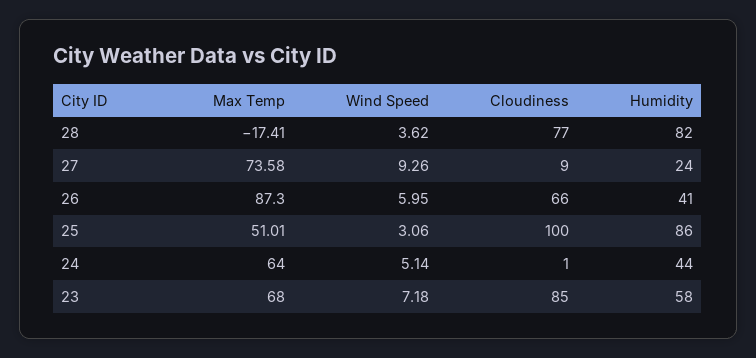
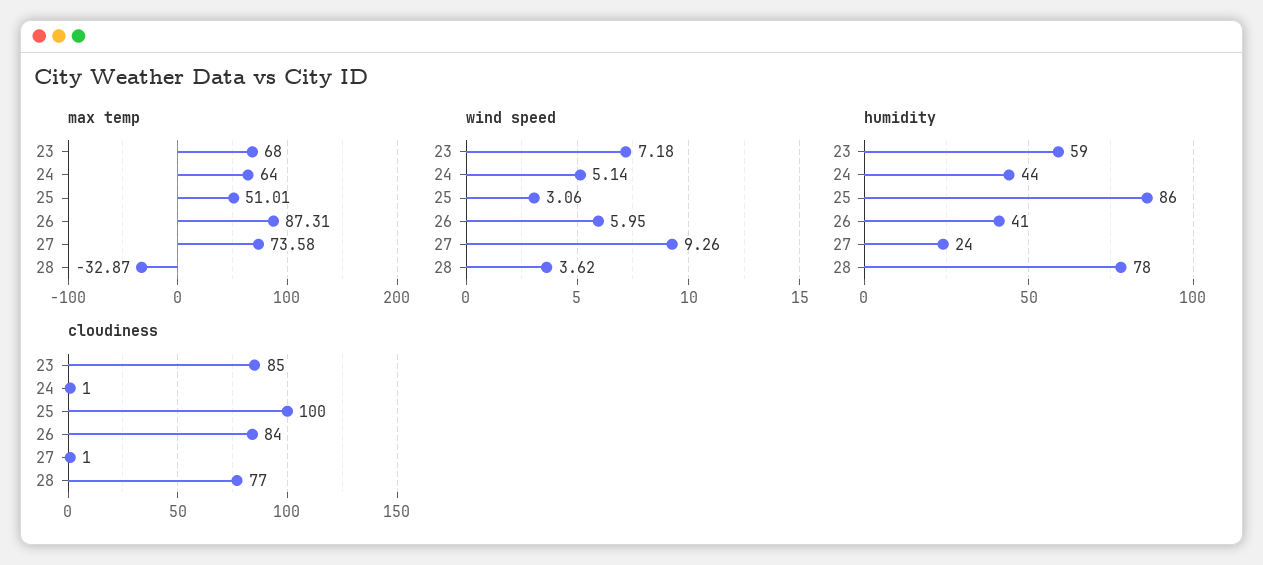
Max Temp, 28: -17.41 -> -32.87
Humidity, 28: 82 -> 78
Cloudiness, 27: 9 -> 1
Max Temp, 26: 87.3 -> 87.31
Cloudiness, 26: 66 -> 84
Humidity, 23: 58 -> 59

